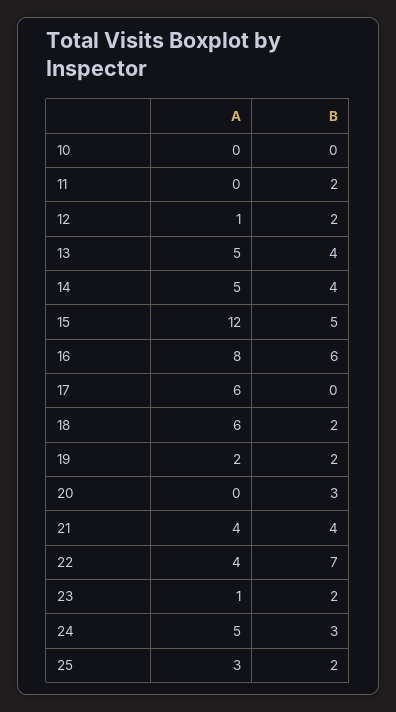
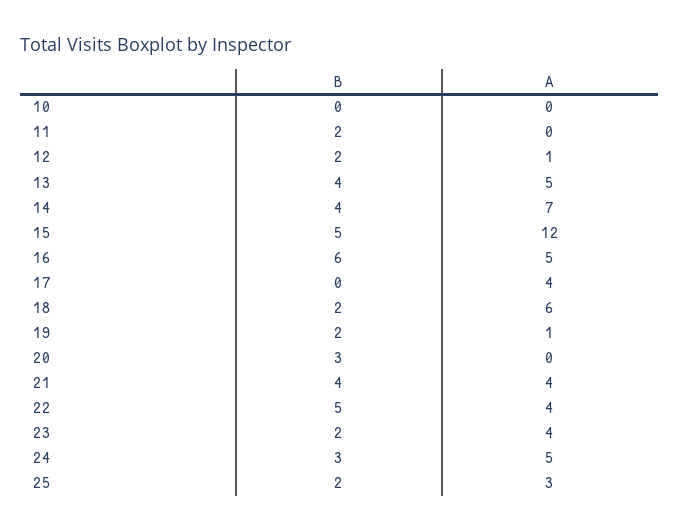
A, 14: 5 -> 7
A, 16: 8 -> 5
A, 17: 6 -> 4
A, 19: 2 -> 1
B, 22: 7 -> 5
A, 23: 1 -> 4

